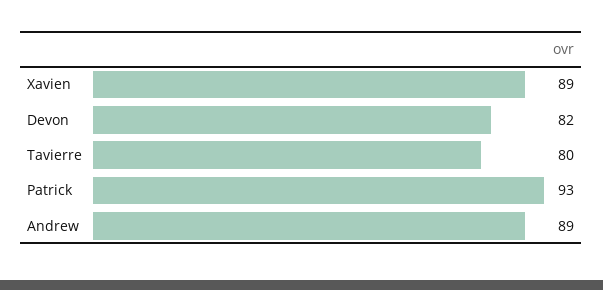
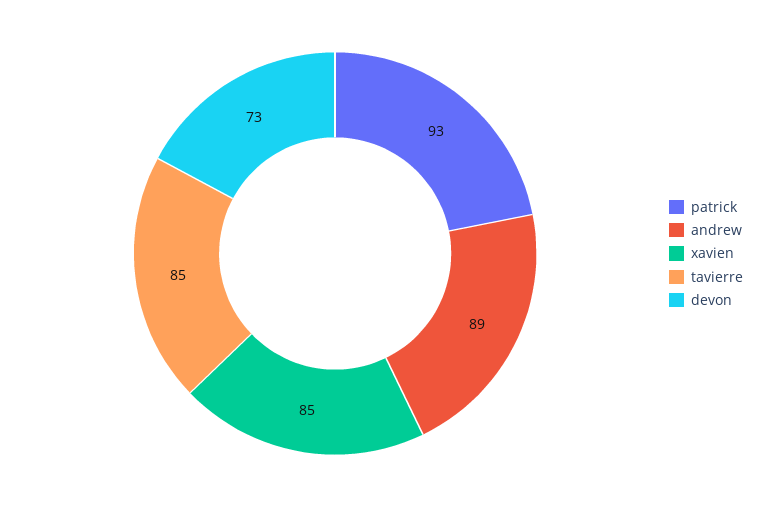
Xavien: 89 -> 85
Devon: 82 -> 73
Tavierre: 80 -> 85

